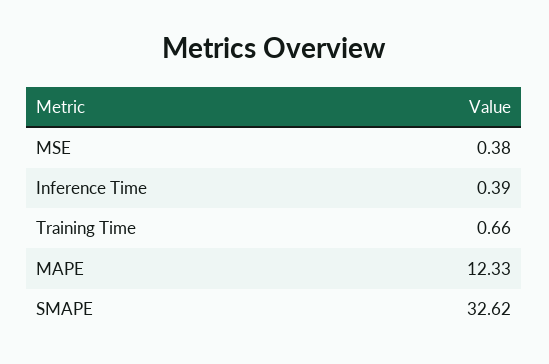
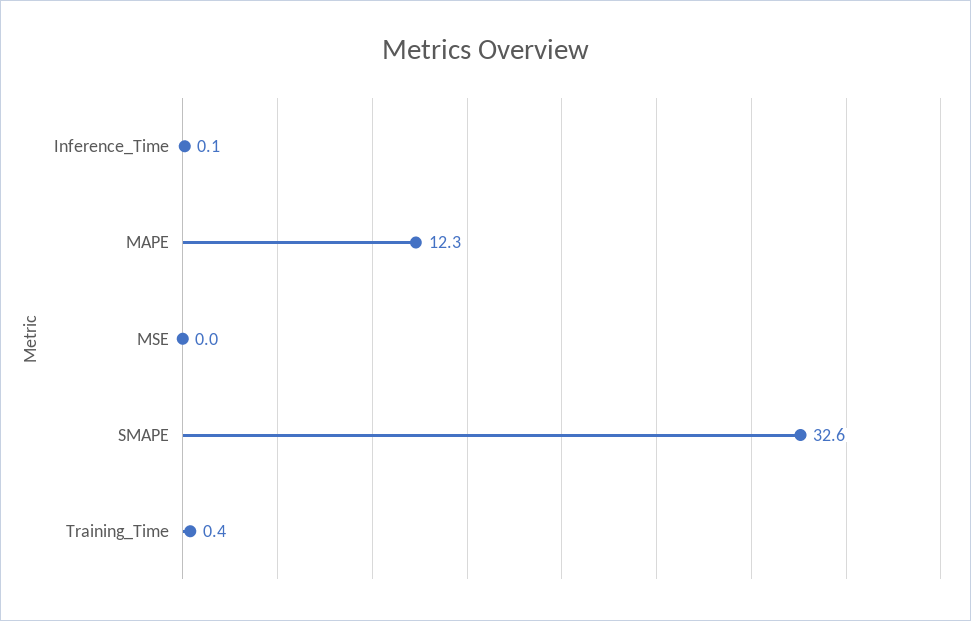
MSE: 0.38 -> 0
Inference Time: 0.39 -> 0.1
Training Time: 0.66 -> 0.4

